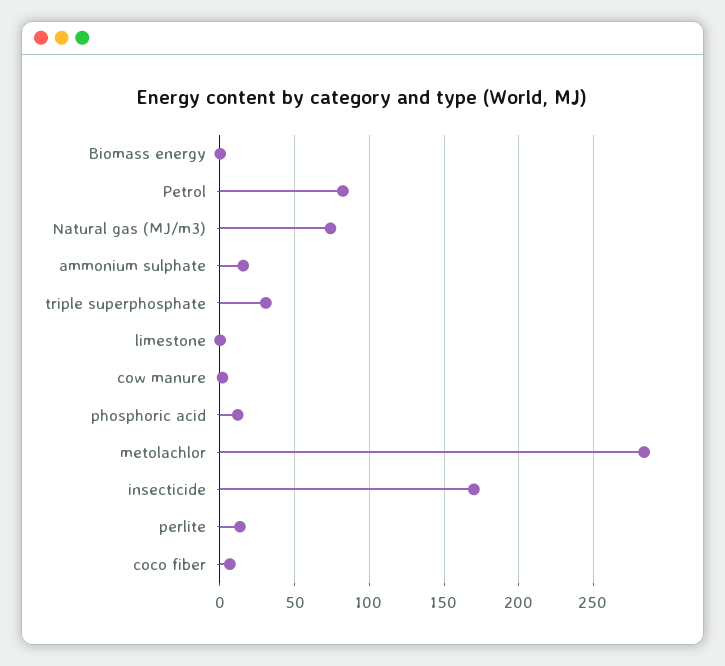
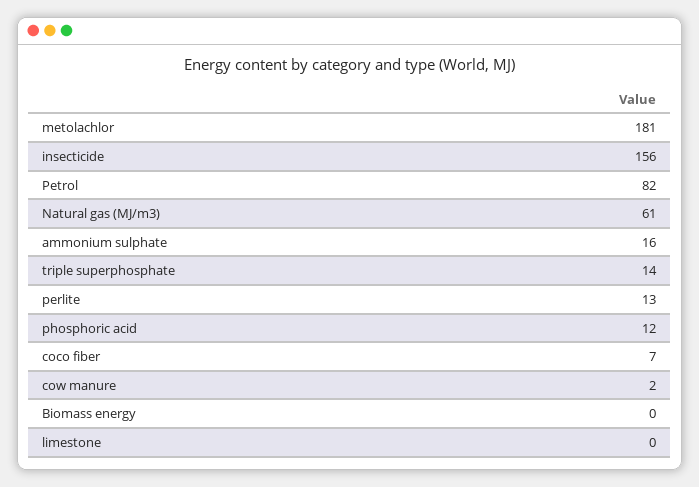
Natural gas (MJ/m3): 75 -> 61
triple superphosphate: 30 -> 14
metolachlor: 285 -> 181
insecticide: 170 -> 156

